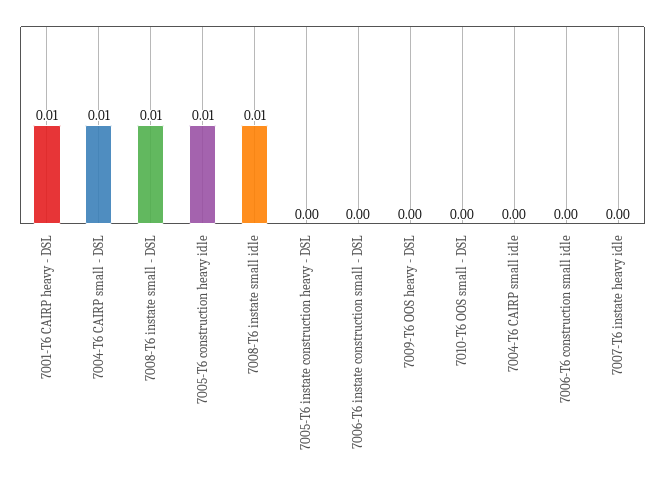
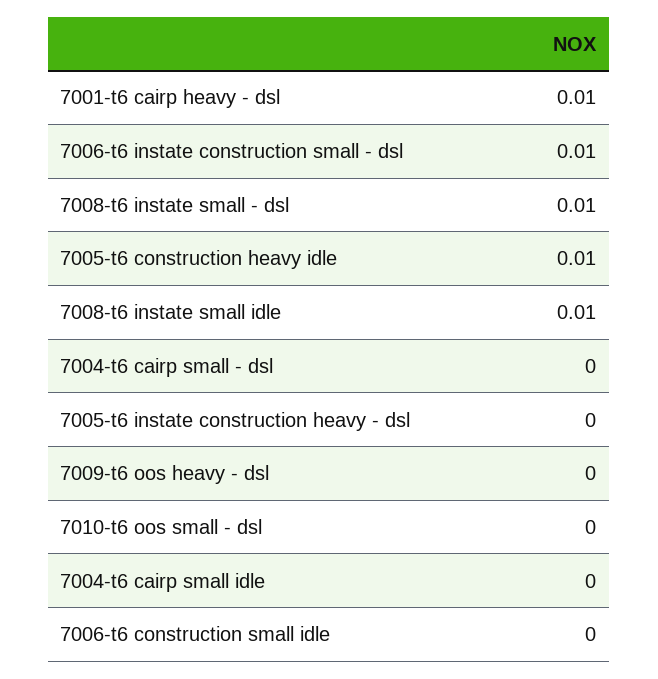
7004-T6 CAIRP small - DSL: 0.01 -> 0
7006-T6 instate construction small - DSL: 0 -> 0.01
7007-T6 instate heavy idle: 0 -> none

